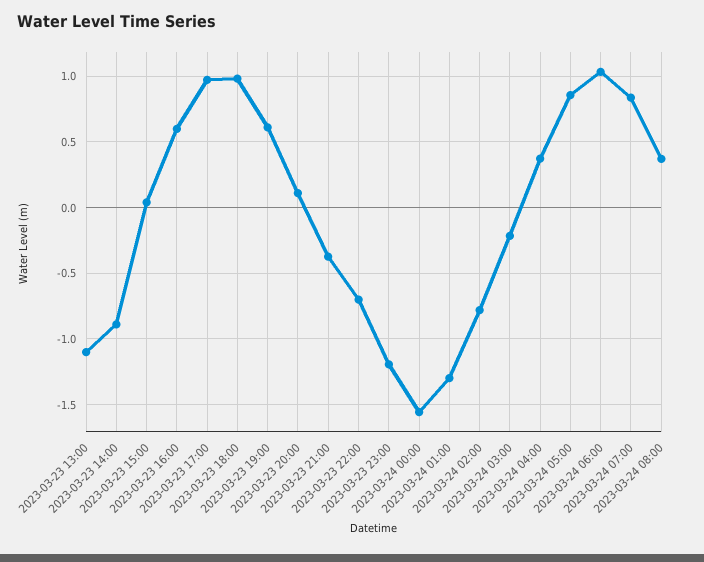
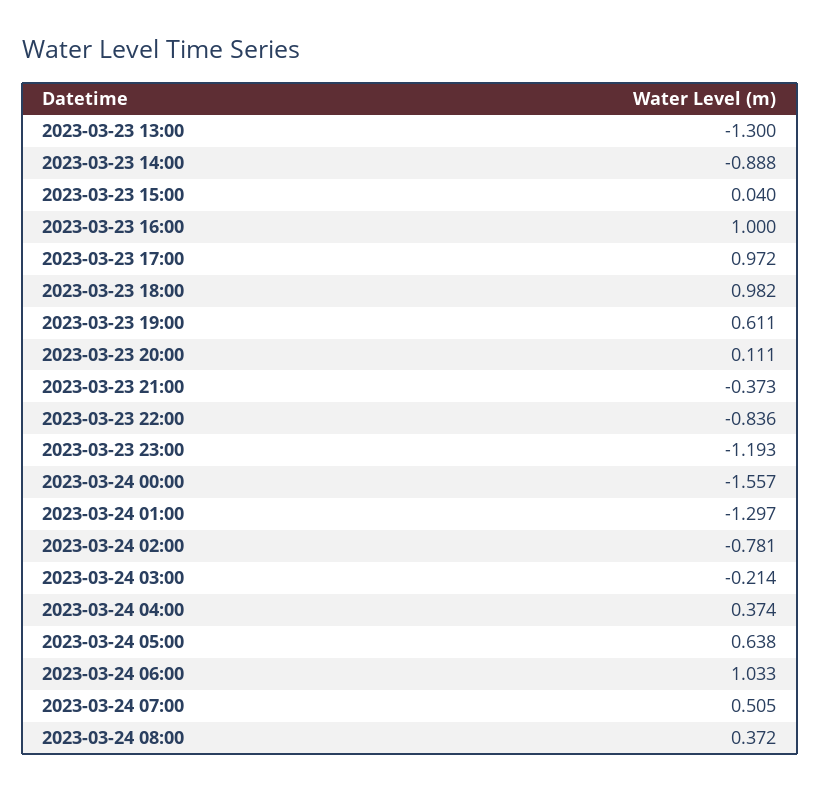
2023-03-23 13:00: -1.1 -> -1.3
2023-03-23 16:00: 0.6 -> 1
2023-03-23 22:00: -0.7 -> -0.836
2023-03-24 05:00: 0.85 -> 0.638
2023-03-24 07:00: 0.85 -> 0.505

